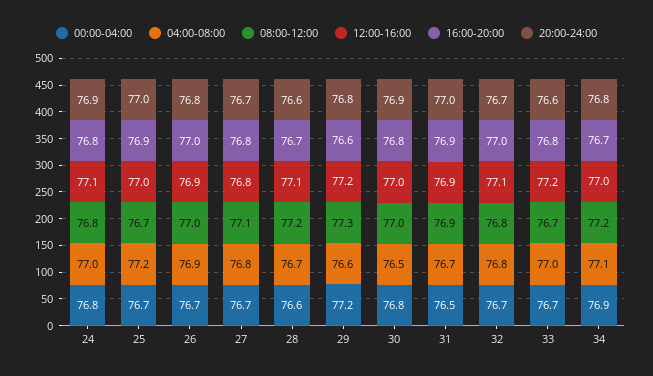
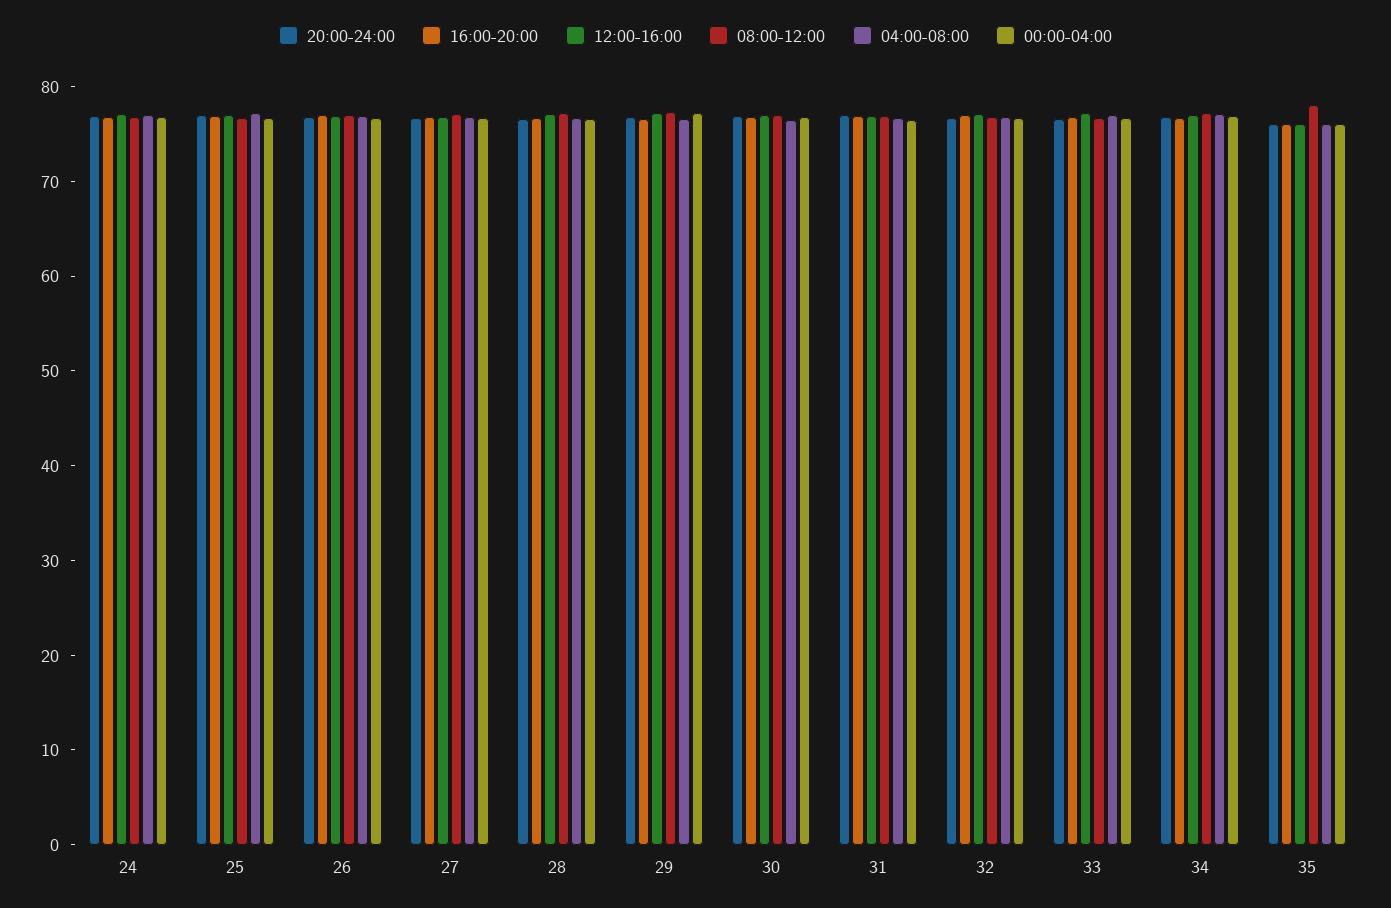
20:00-24:00, 35: none -> 76
16:00-20:00, 35: none -> 76
12:00-16:00, 35: none -> 76
08:00-12:00, 35: none -> 78
04:00-08:00, 35: none -> 76
00:00-04:00, 35: none -> 76

